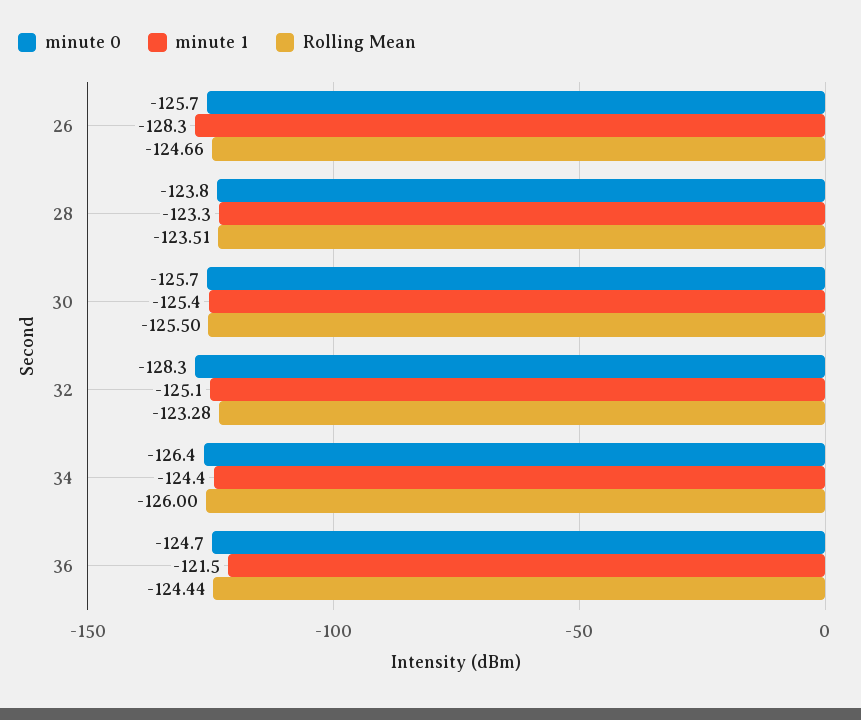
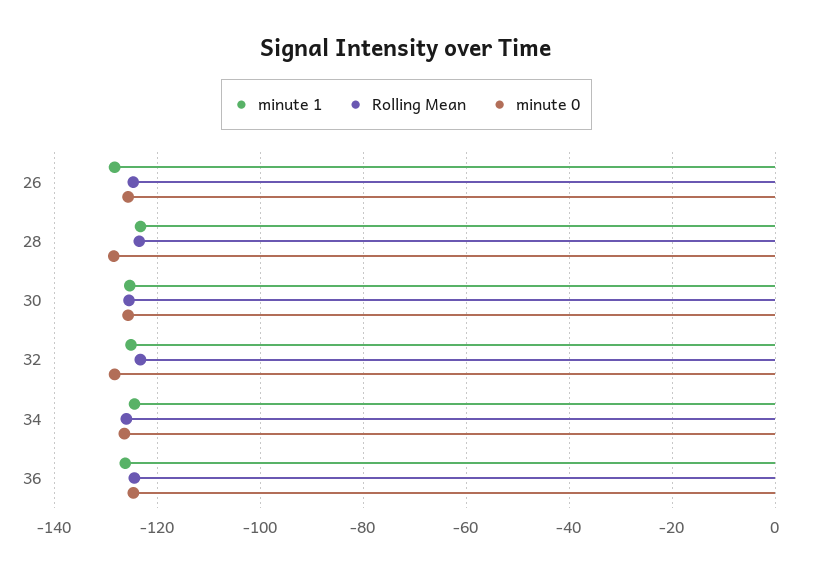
minute 0, 28: -123.8 -> -128
minute 1, 36: -121.5 -> -126

